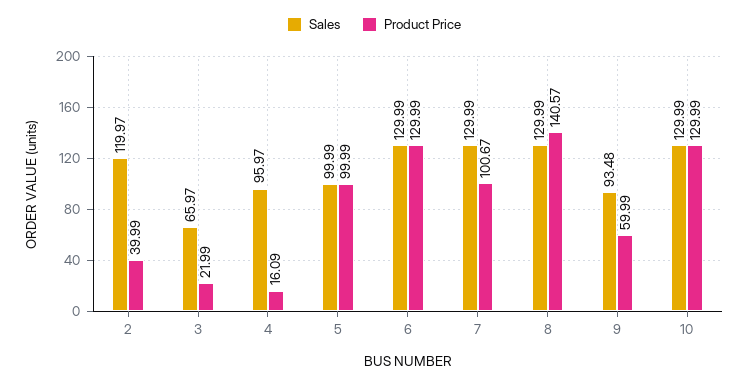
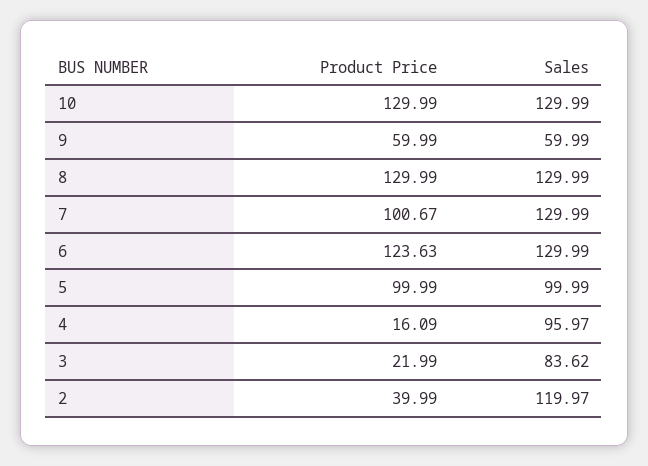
Sales, 3: 65.97 -> 83.62
Product Price, 6: 129.99 -> 123.63
Product Price, 8: 140.57 -> 129.99
Sales, 9: 93.48 -> 59.99

